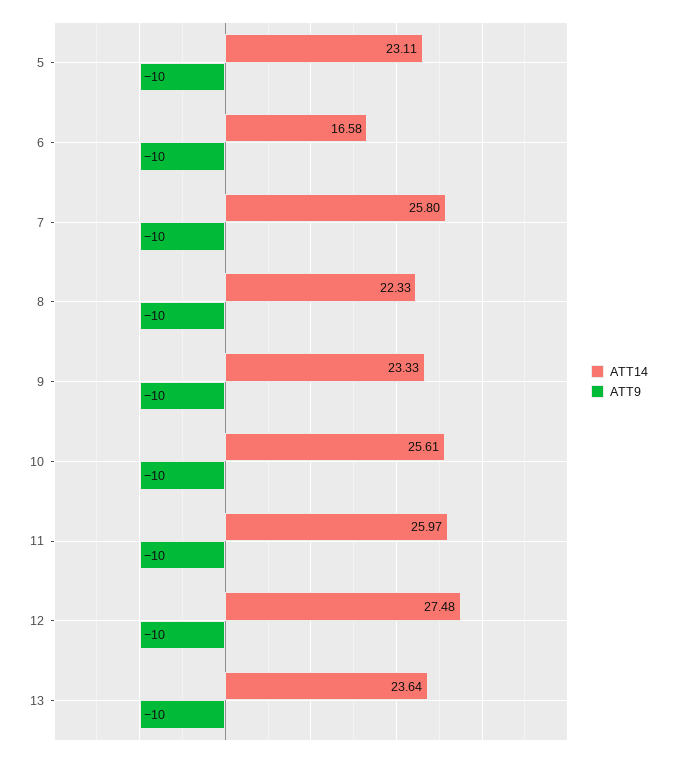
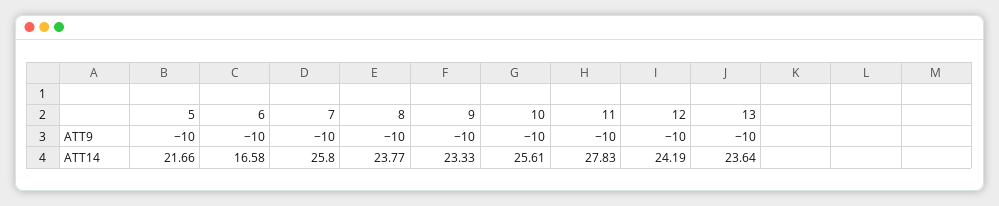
ATT14, 5: 23.11 -> 21.66
ATT14, 8: 22.33 -> 23.77
ATT14, 11: 25.97 -> 27.83
ATT14, 12: 27.48 -> 24.19

